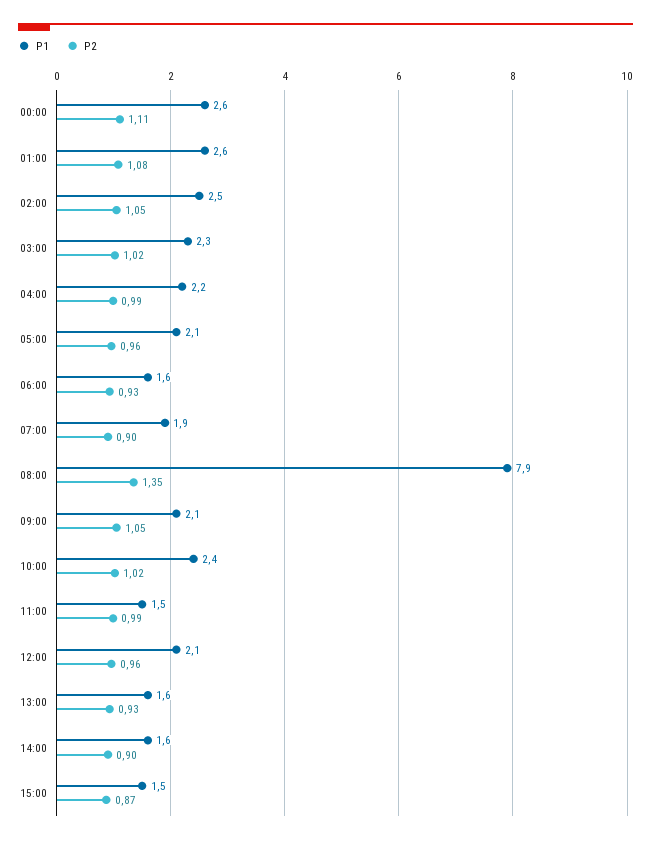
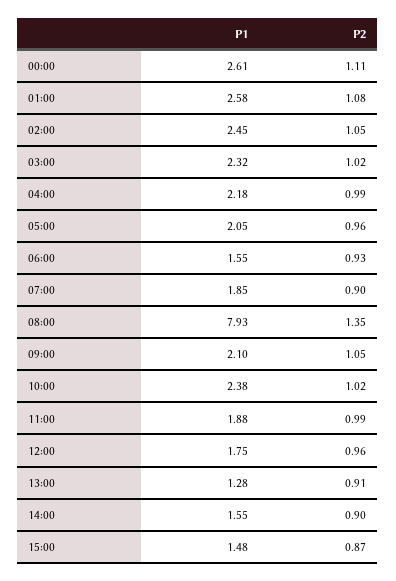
P1, 11:00: 1.5 -> 1.88
P1, 12:00: 2.1 -> 1.75
P1, 13:00: 1.6 -> 1.28
P2, 13:00: 0.93 -> 0.91

